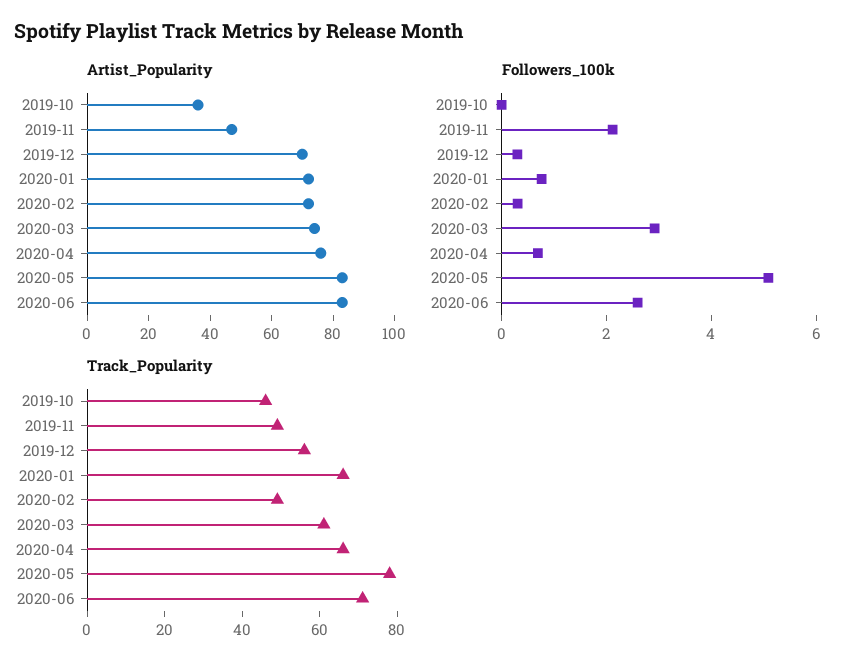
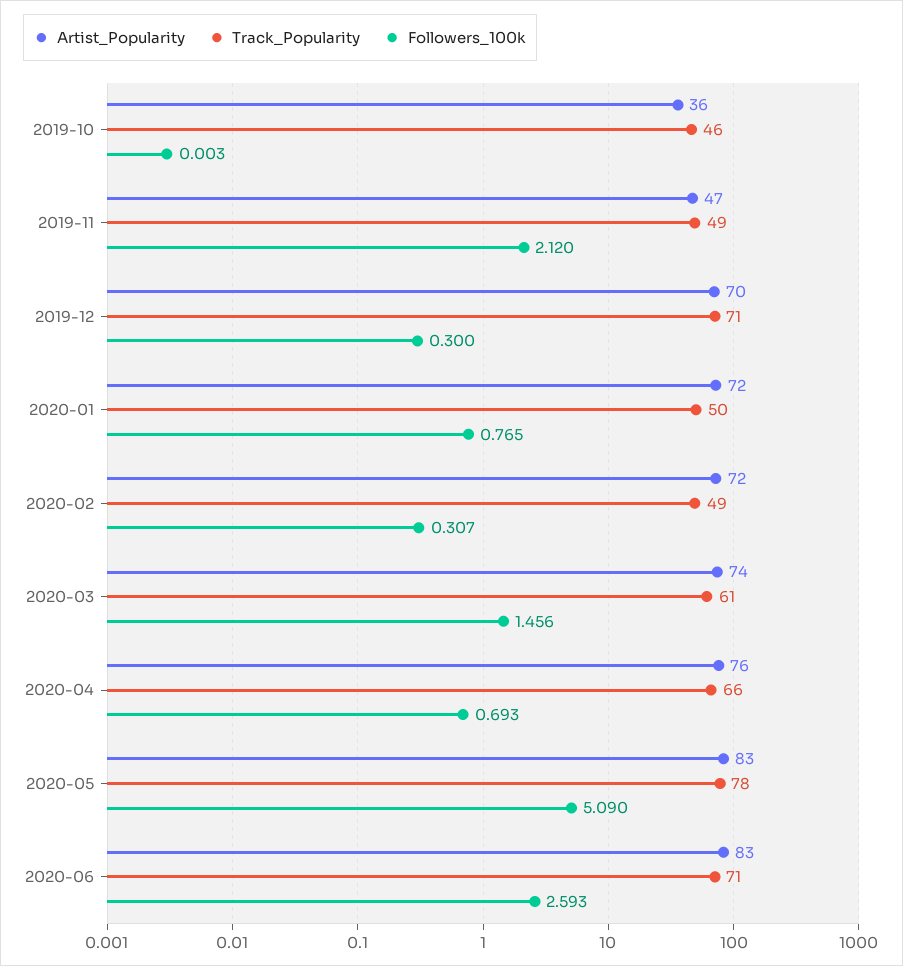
Followers_100k, 2020-03: 3 -> 1.456
Track_Popularity, 2019-12: 55 -> 71
Track_Popularity, 2020-01: 65 -> 50

